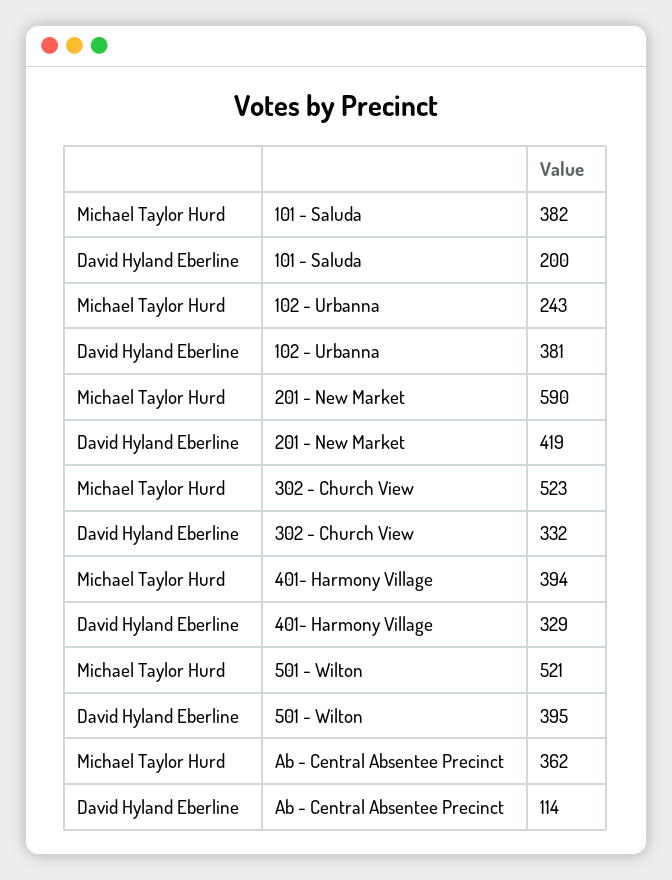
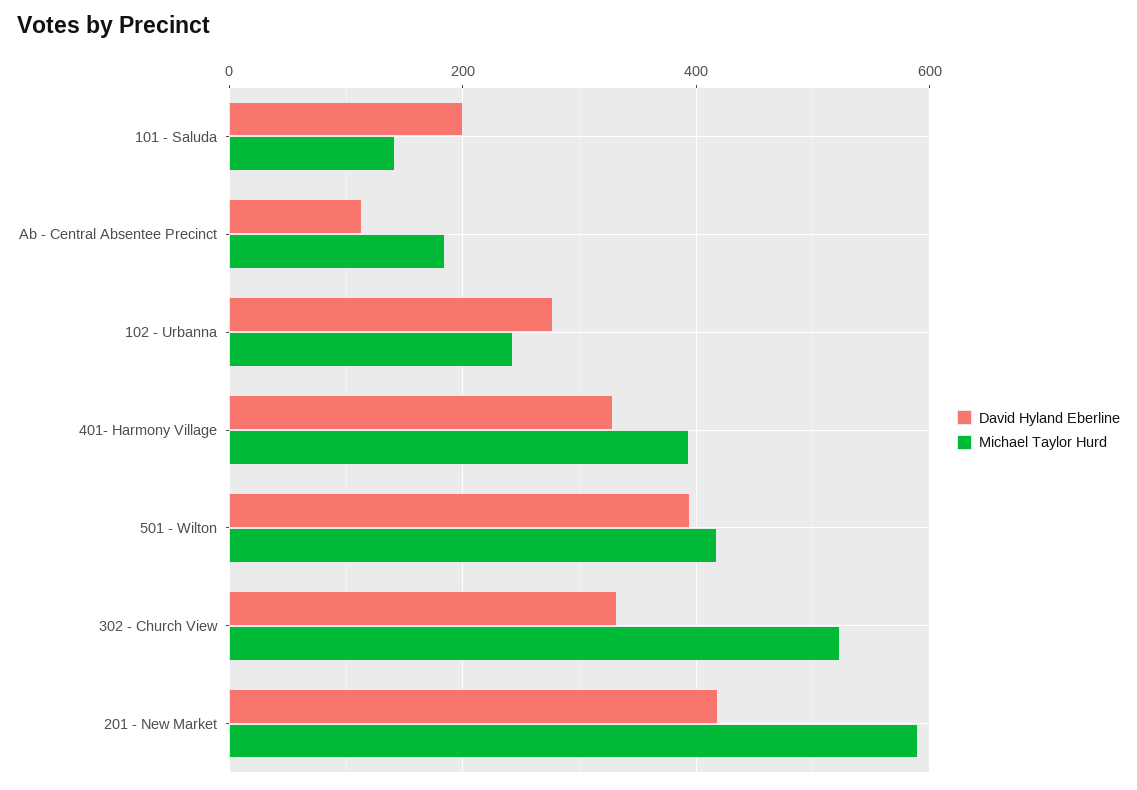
Michael Taylor Hurd, 101 - Saluda: 382 -> 140
David Hyland Eberline, 102 - Urbanna: 381 -> 280
Michael Taylor Hurd, 501 - Wilton: 521 -> 420
Michael Taylor Hurd, Ab - Central Absentee Precinct: 362 -> 180

